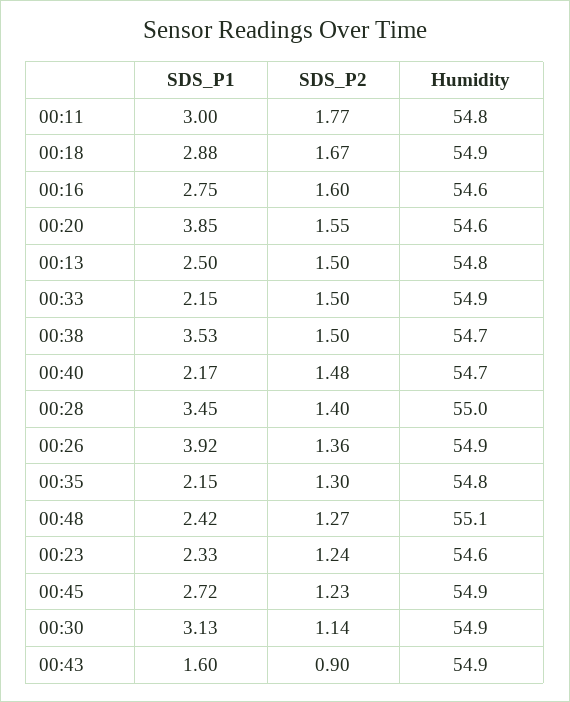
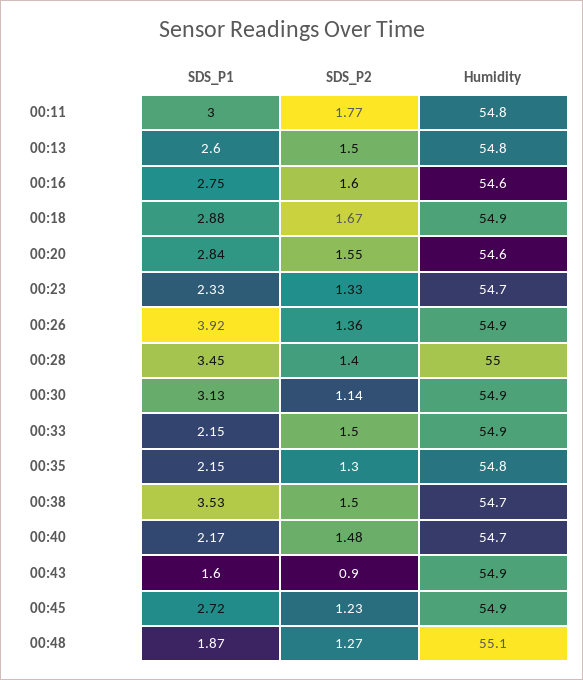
SDS_P1, 00:20: 3.85 -> 2.84
SDS_P1, 00:13: 2.5 -> 2.6
SDS_P1, 00:48: 2.42 -> 1.87
SDS_P2, 00:23: 1.24 -> 1.33
Humidity, 00:23: 54.6 -> 54.7

